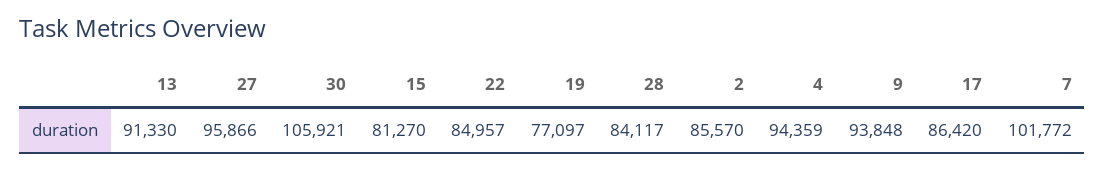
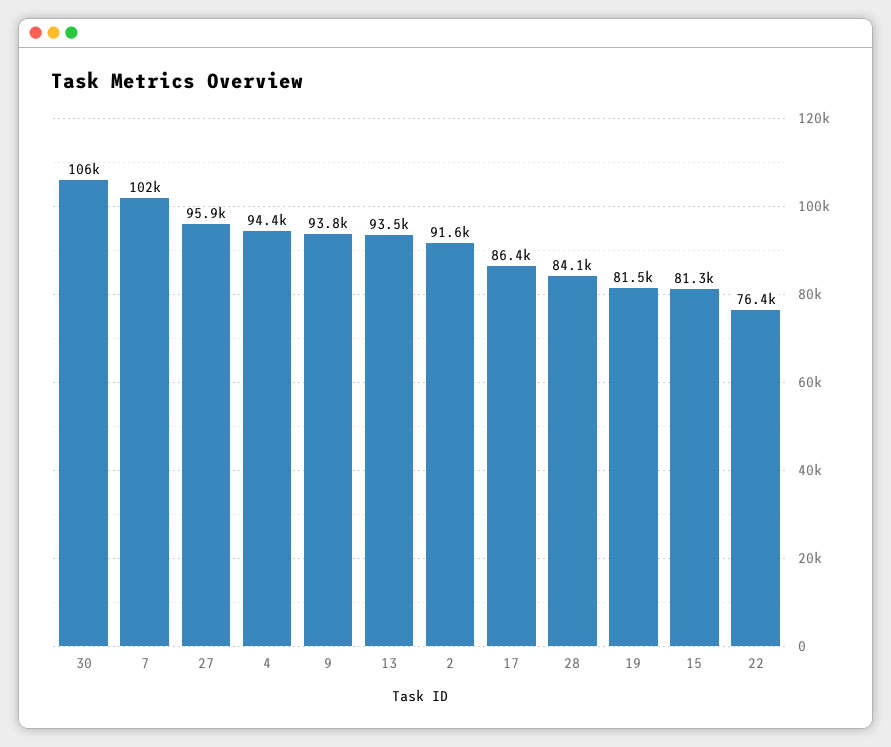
13: 91330 -> 93500
22: 84957 -> 76400
19: 77097 -> 81500
2: 85570 -> 91600

